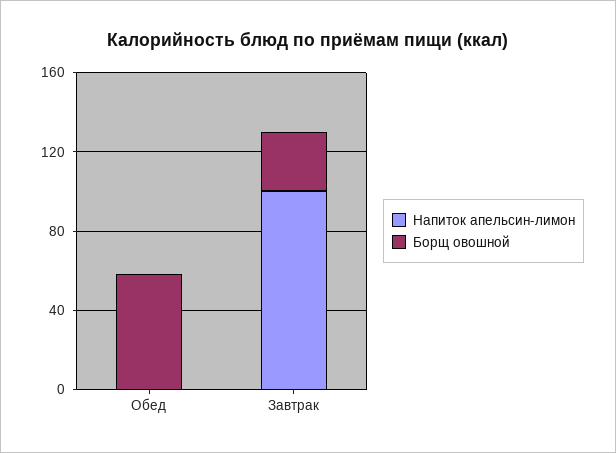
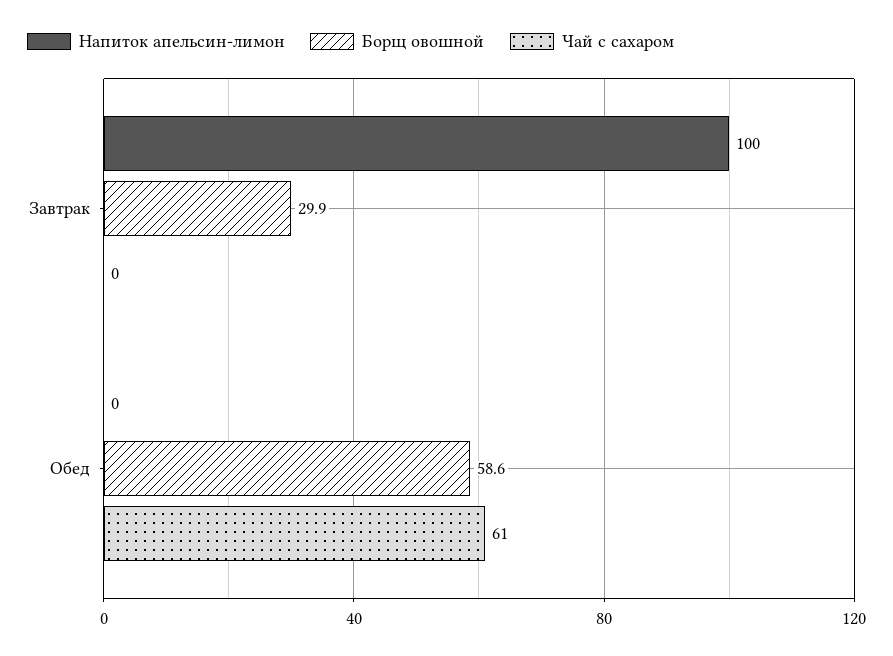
Чай с сахаром, Завтрак: none -> 0
Чай с сахаром, Обед: none -> 61

